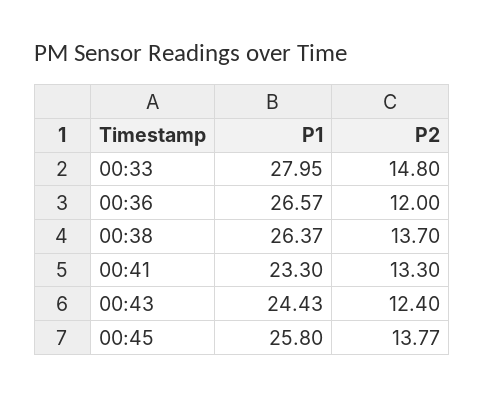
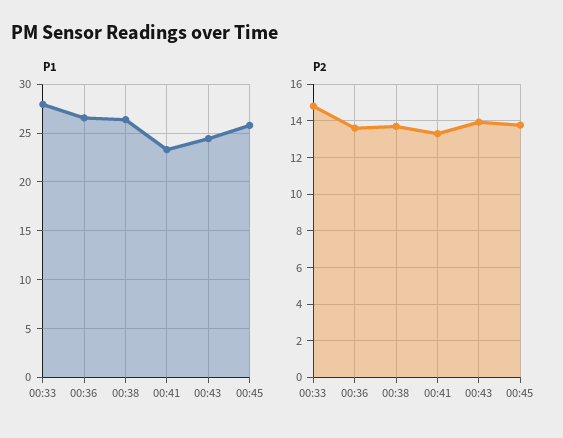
P2, 00:36: 12 -> 13.5
P2, 00:43: 12.4 -> 14

